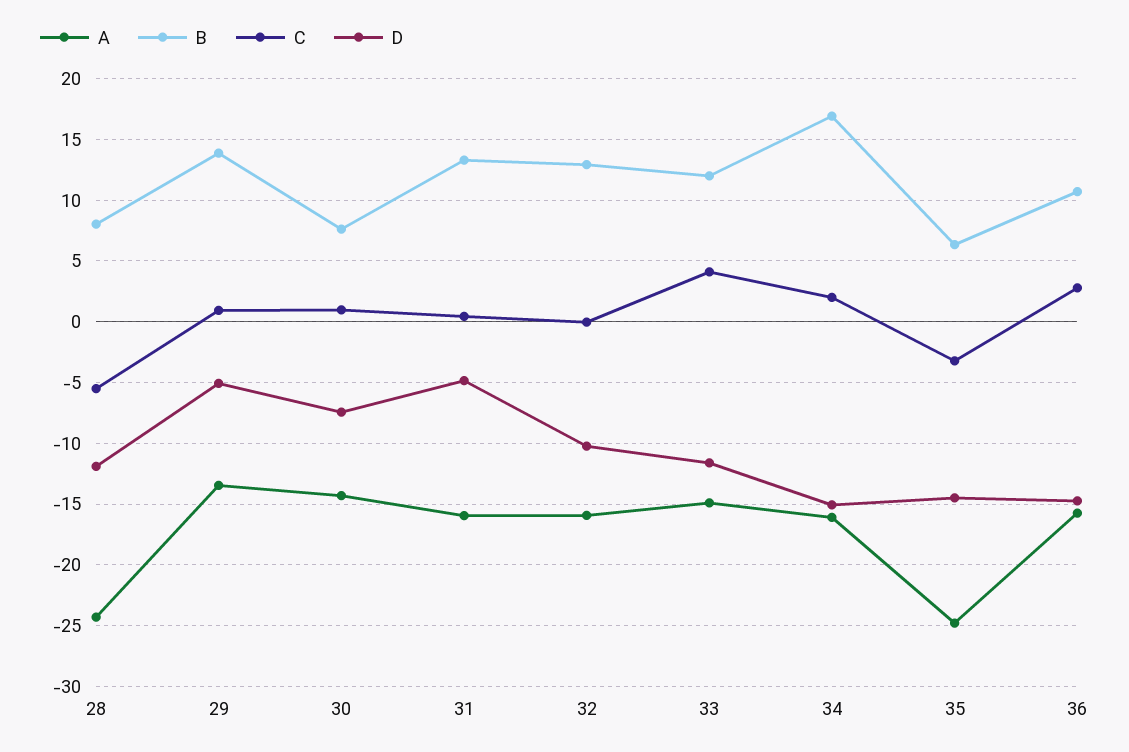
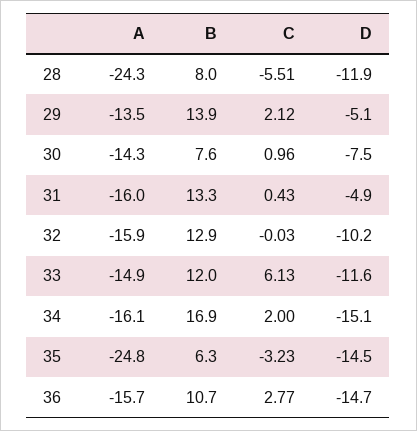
C, 29: 1 -> 2.12
C, 33: 4 -> 6.13

